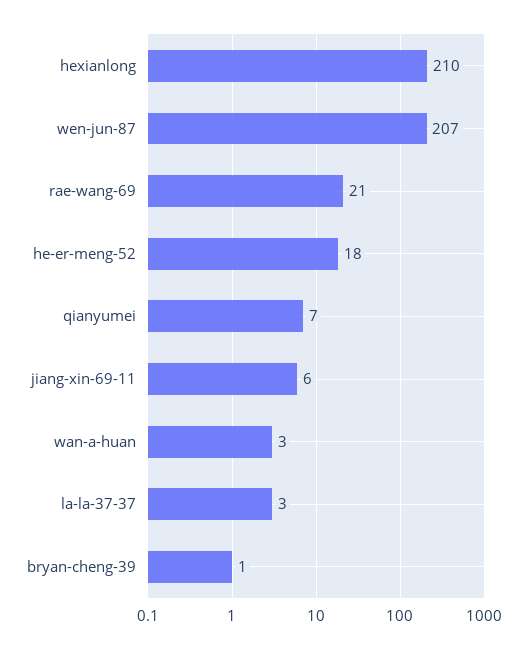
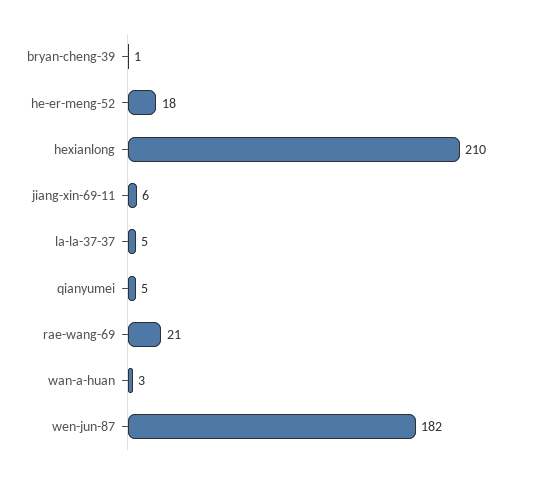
wen-jun-87: 207 -> 182
qianyumei: 7 -> 5
la-la-37-37: 3 -> 5

